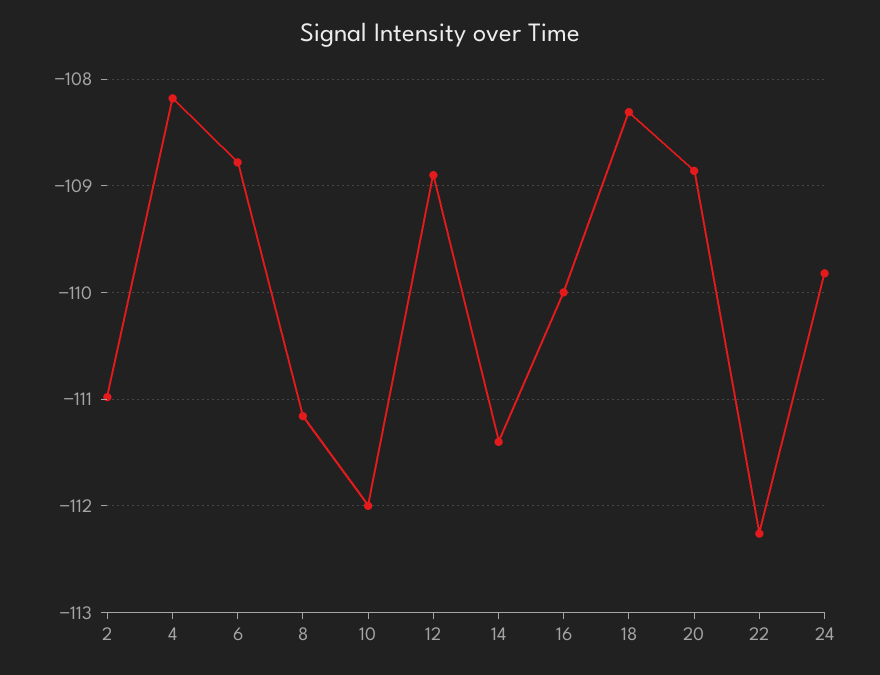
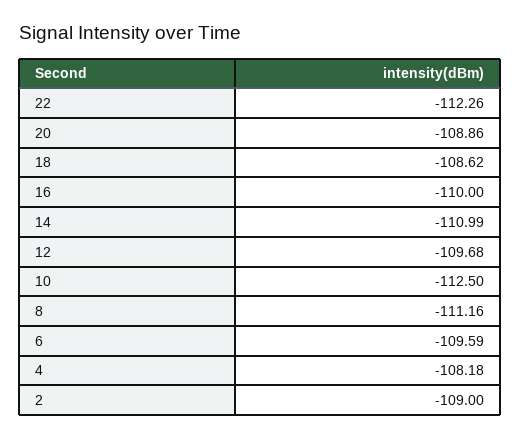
2: -111 -> -109
6: -108.8 -> -109.59
10: -112 -> -112.5
12: -108.9 -> -109.68
14: -111.4 -> -110.99
18: -108.3 -> -108.62
24: -109.8 -> none

